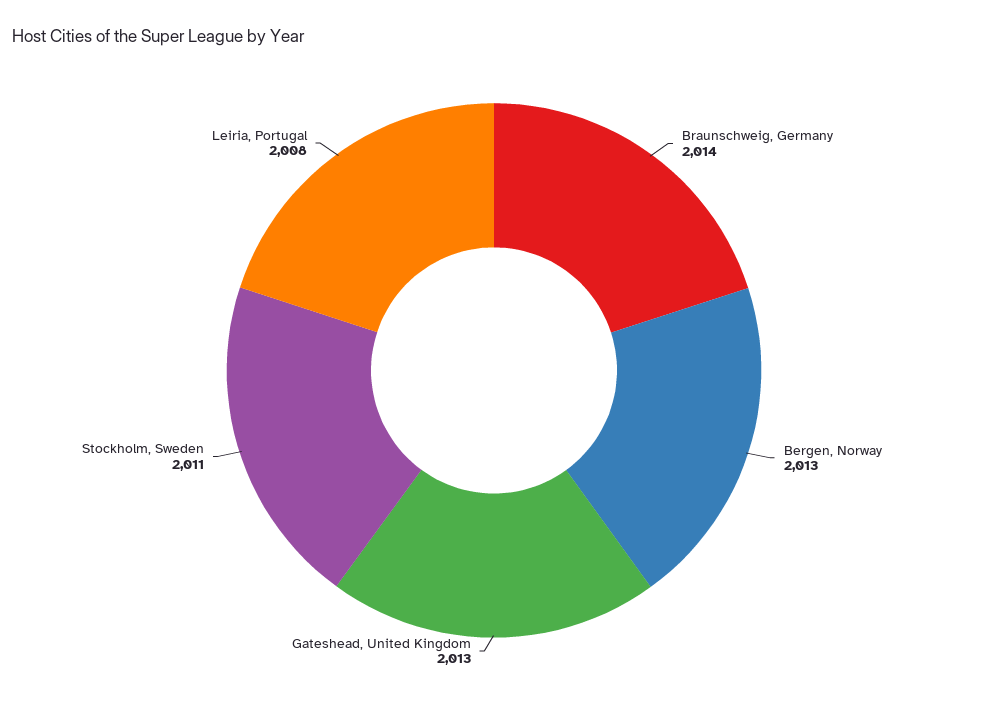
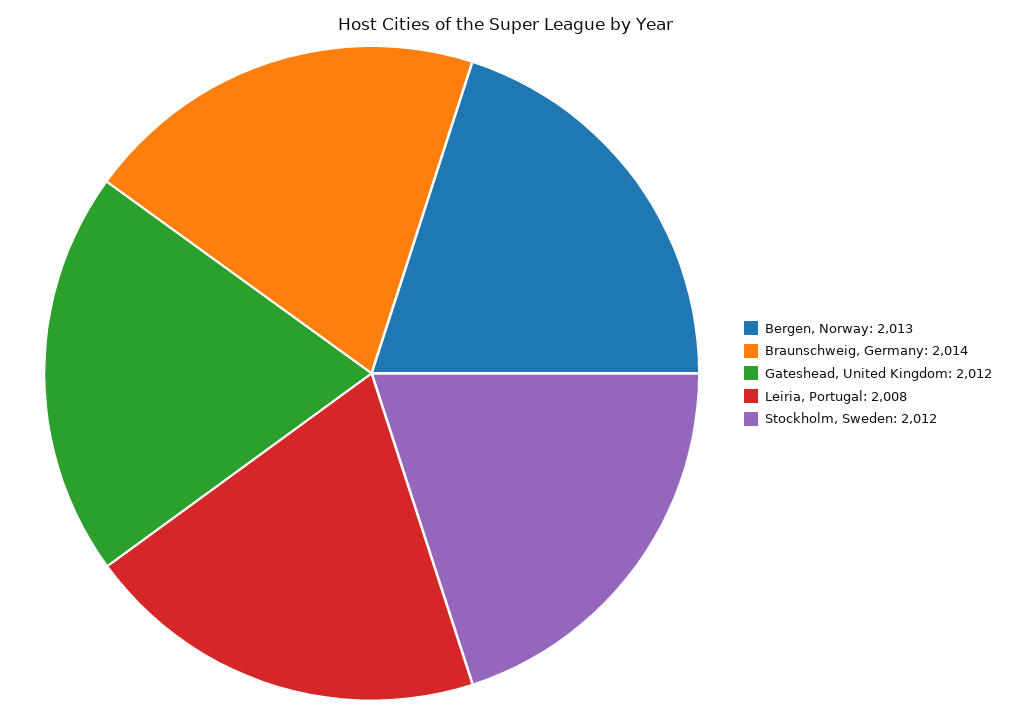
Gateshead, United Kingdom: 2013 -> 2012
Stockholm, Sweden: 2011 -> 2012

